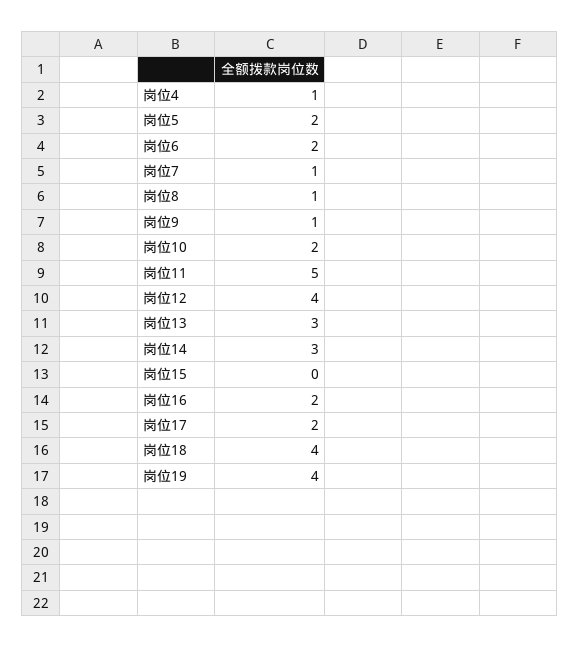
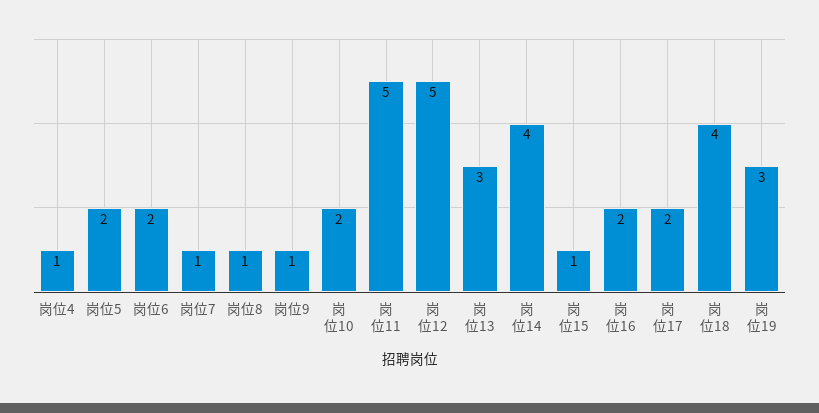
岗位12: 4 -> 5
岗位14: 3 -> 4
岗位15: 0 -> 1
岗位19: 4 -> 3

